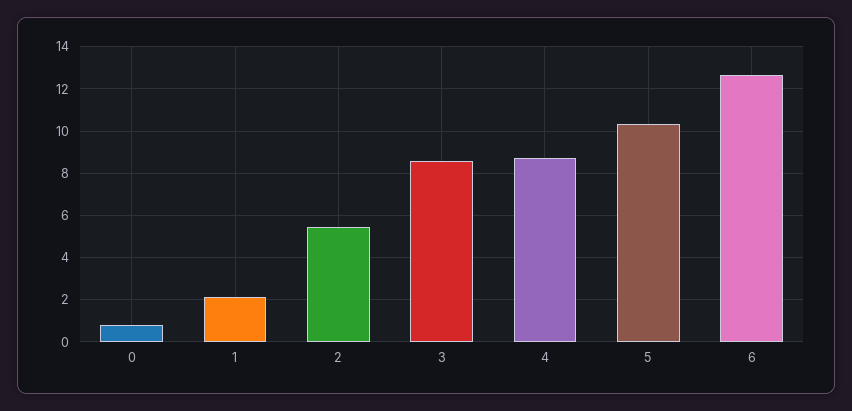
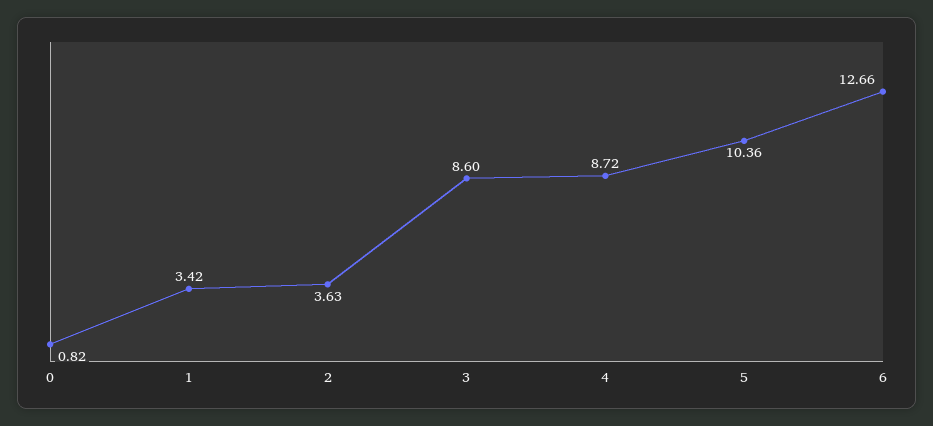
1: 2 -> 3.42
2: 5.5 -> 3.63

